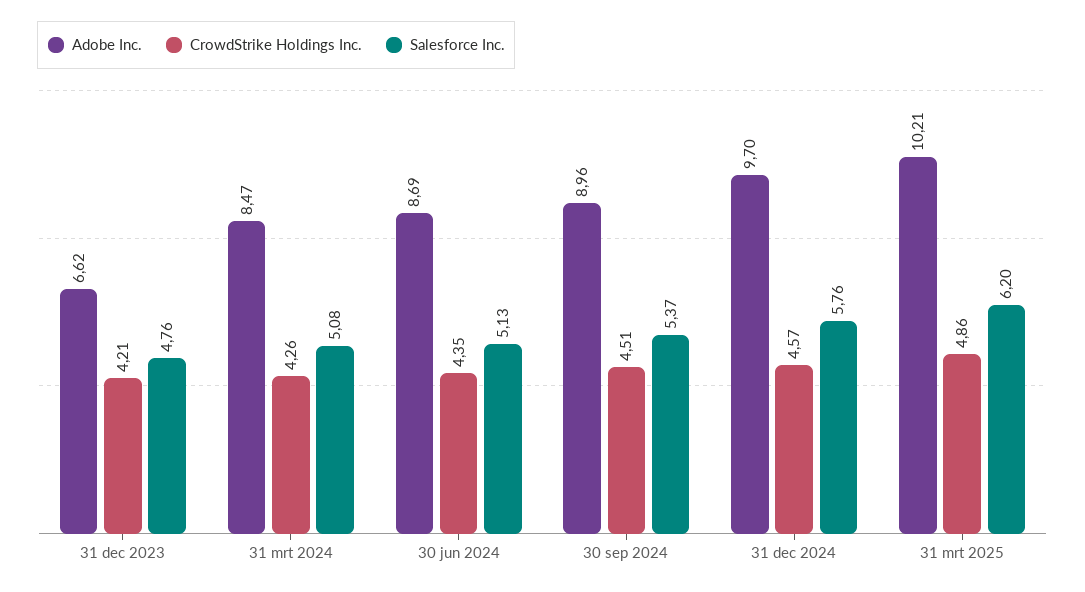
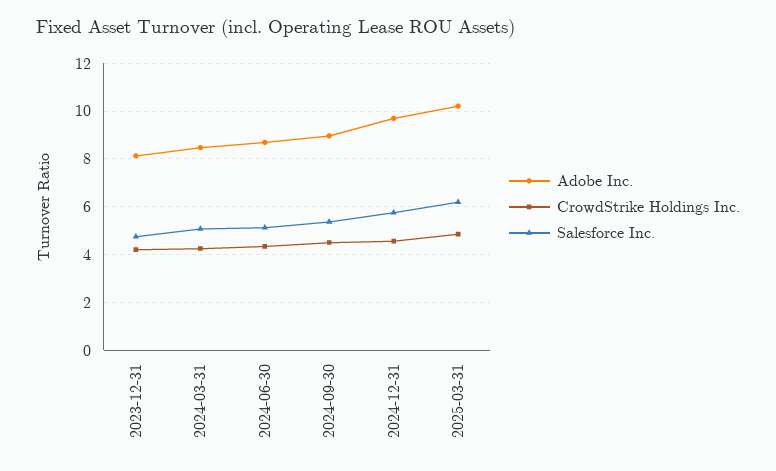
Adobe Inc., 31 dec 2023: 6.62 -> 8

